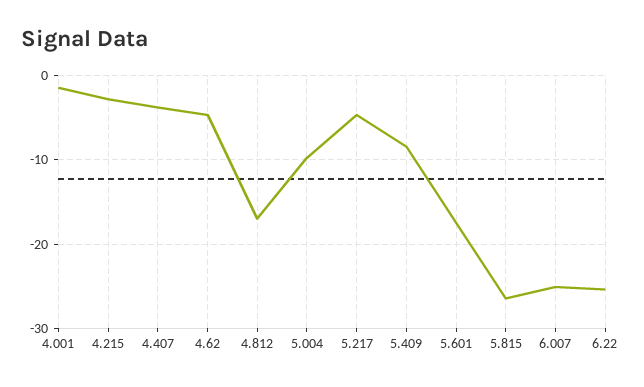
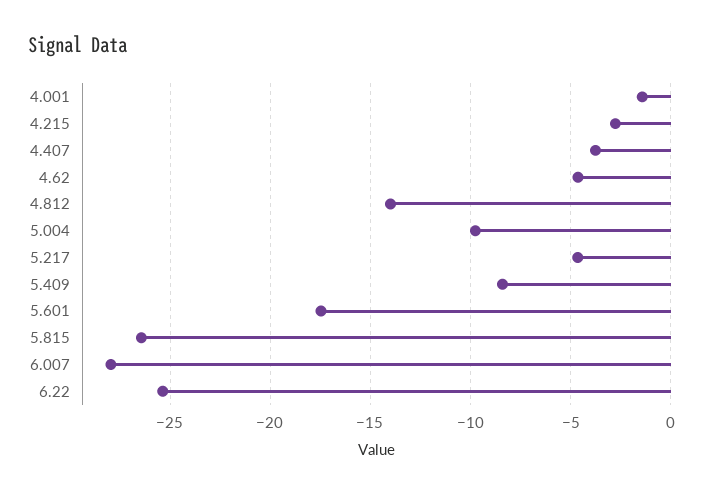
4.812: -17 -> -14
6.007: -25 -> -28

